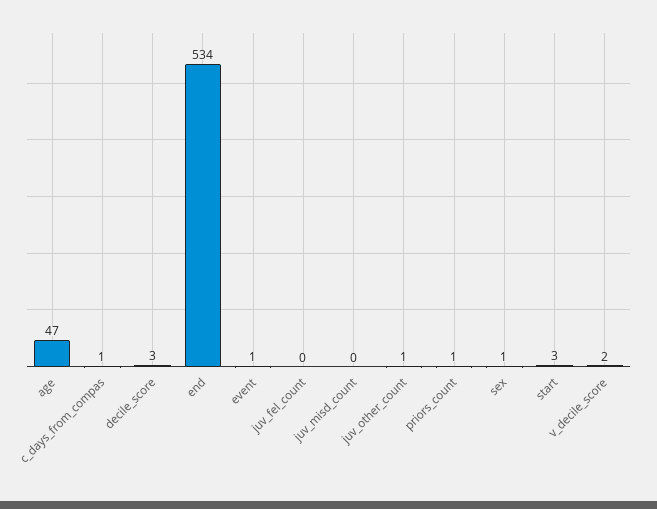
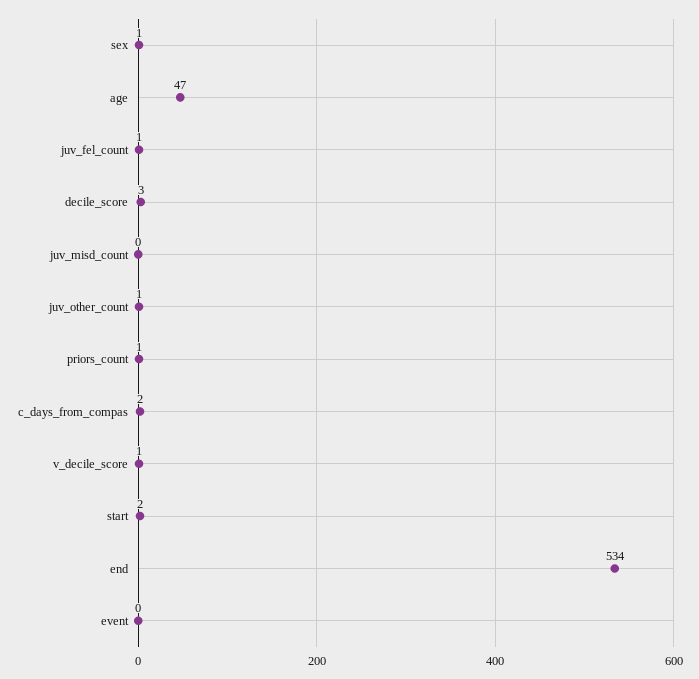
c_days_from_compas: 1 -> 2
event: 1 -> 0
juv_fel_count: 0 -> 1
start: 3 -> 2
v_decile_score: 2 -> 1

